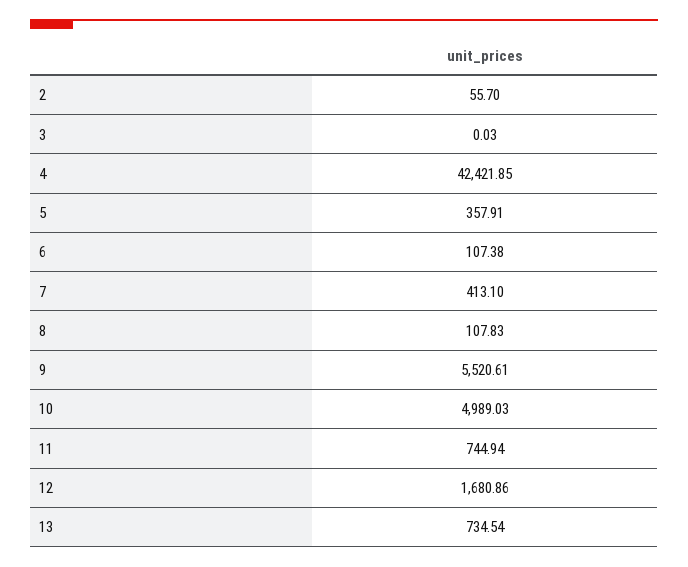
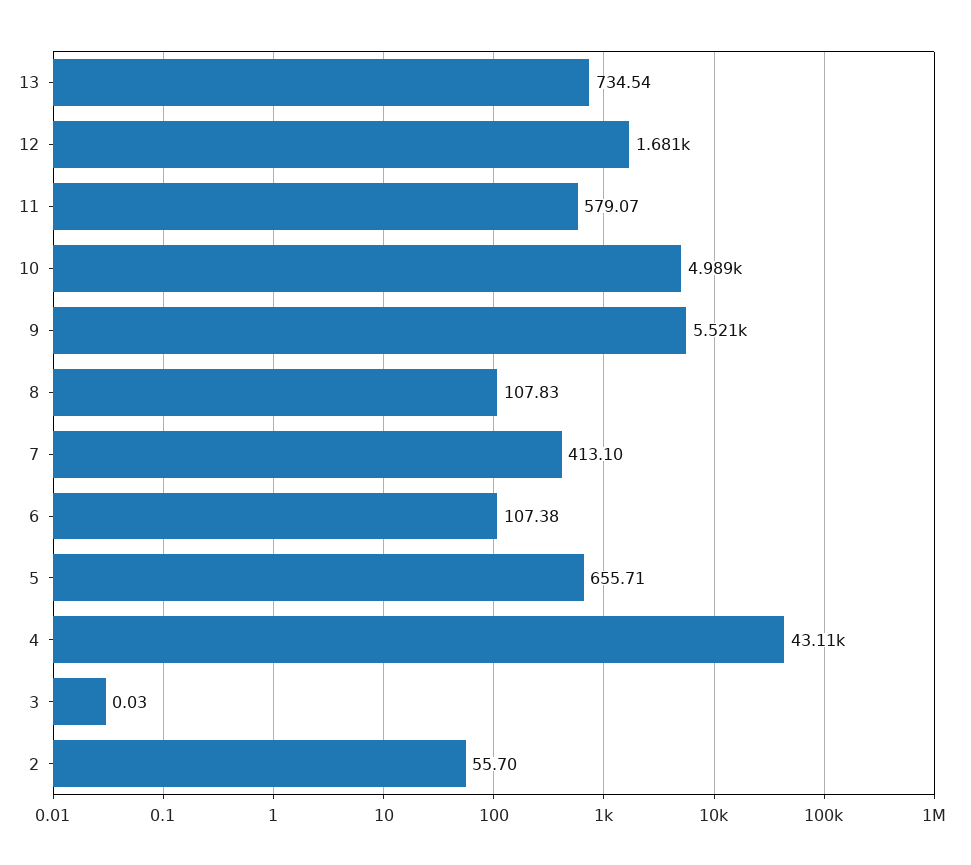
4: 42421.85 -> 43110
5: 357.91 -> 655.71
11: 744.94 -> 579.07

